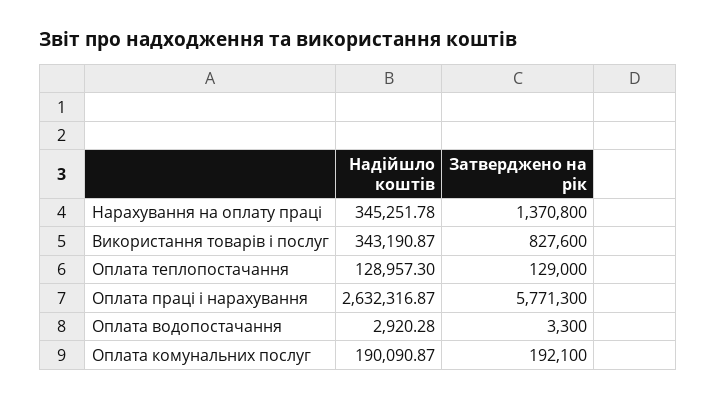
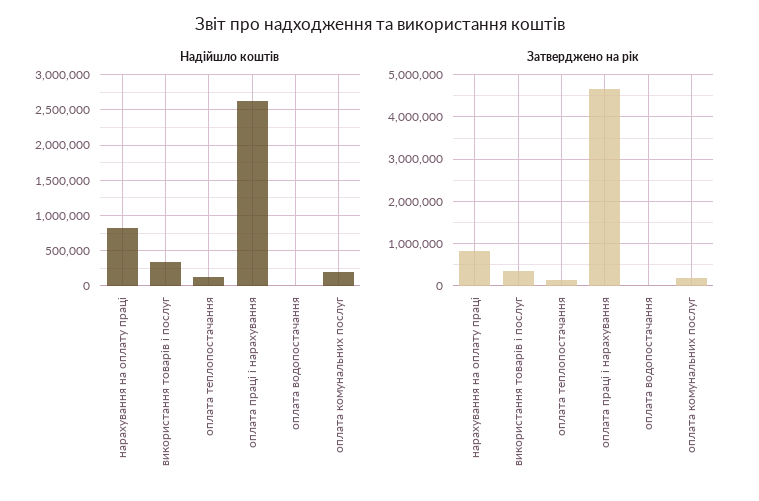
Надійшло коштів, Нарахування на оплату праці: 345251.78 -> 800000
Затверджено на рік, Нарахування на оплату праці: 1370800 -> 800000
Затверджено на рік, Використання товарів і послуг: 827600 -> 400000
Затверджено на рік, Оплата праці і нарахування: 5771300 -> 4600000

